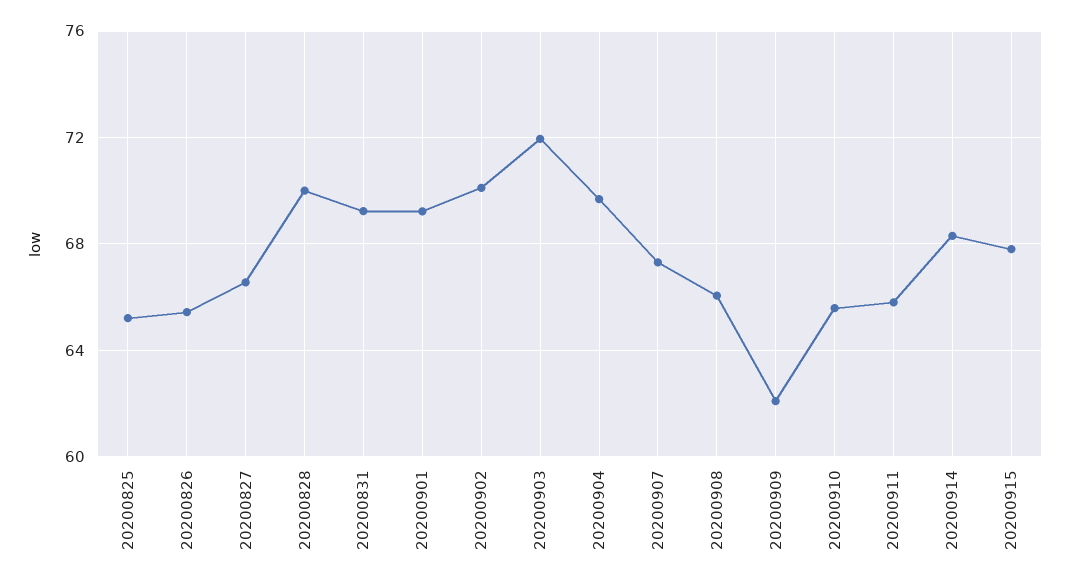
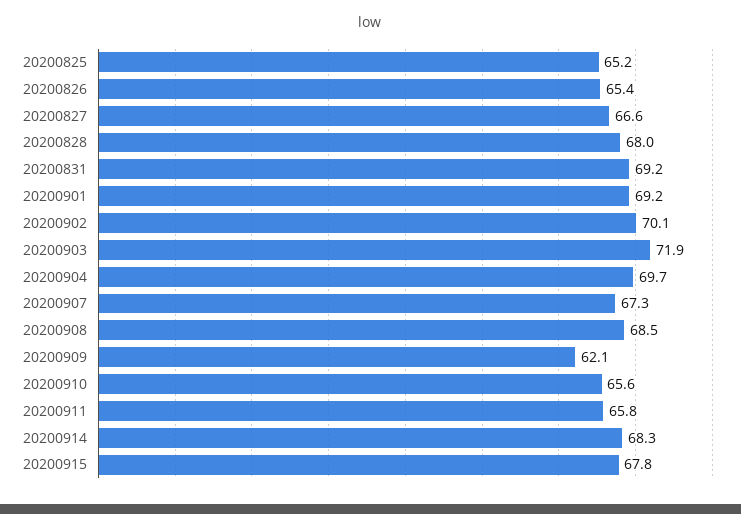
20200828: 70 -> 68
20200908: 66 -> 68.5

